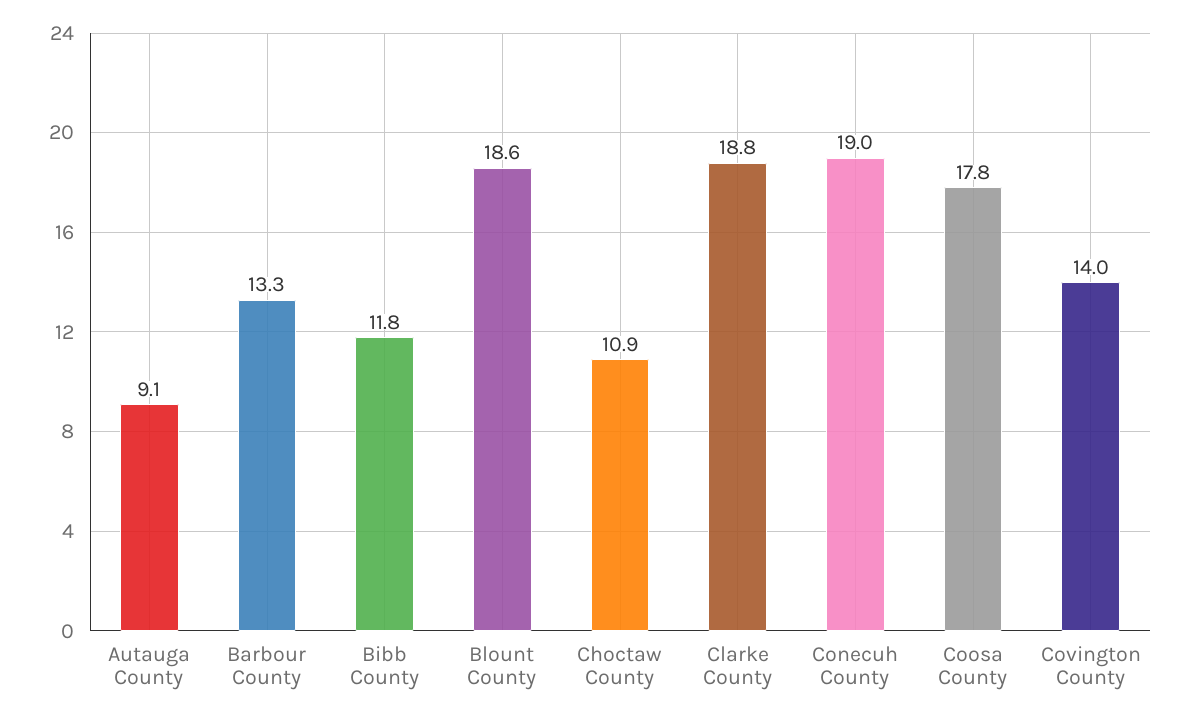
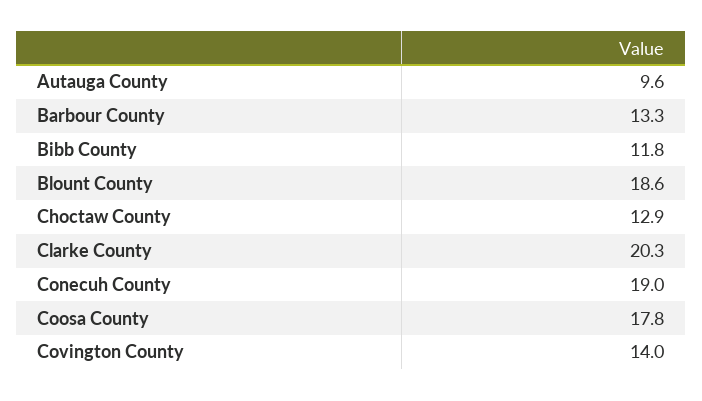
Autauga County: 9.1 -> 9.6
Choctaw County: 10.9 -> 12.9
Clarke County: 18.8 -> 20.3

